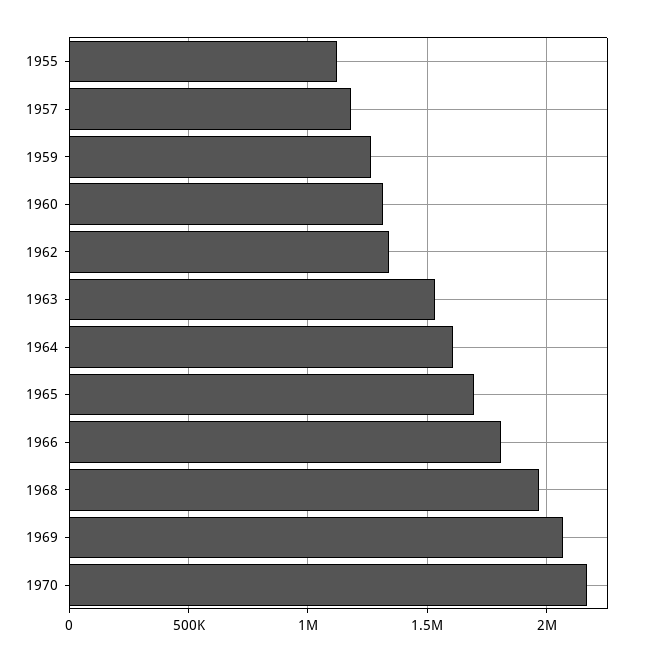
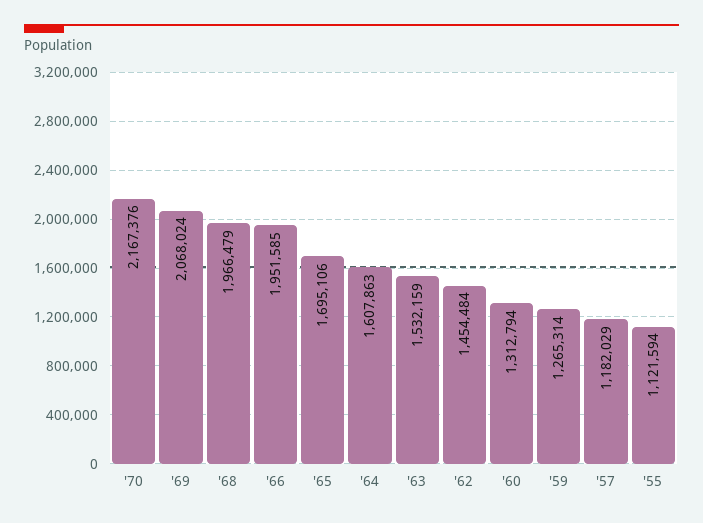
1962: 1350000 -> 1454484
1966: 1800000 -> 1951585

